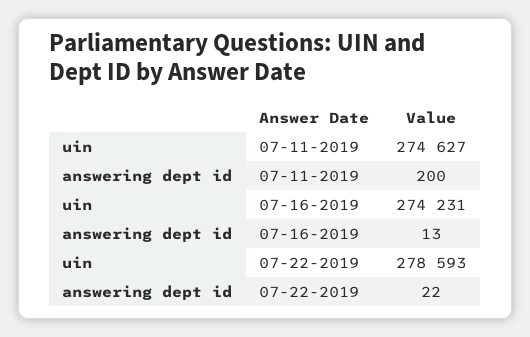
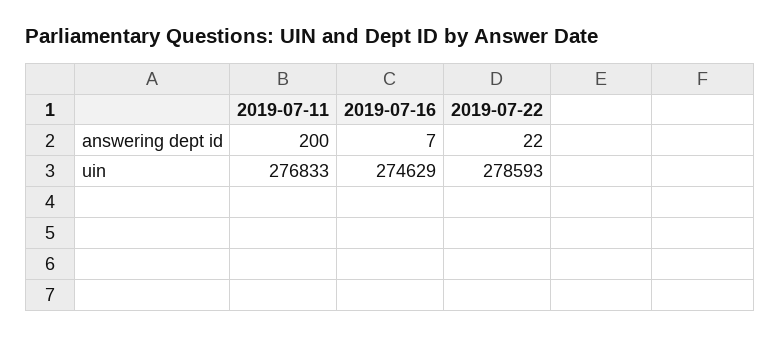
uin, 07-11-2019: 274627 -> 276833
uin, 07-16-2019: 274231 -> 274629
answering dept id, 07-16-2019: 13 -> 7

